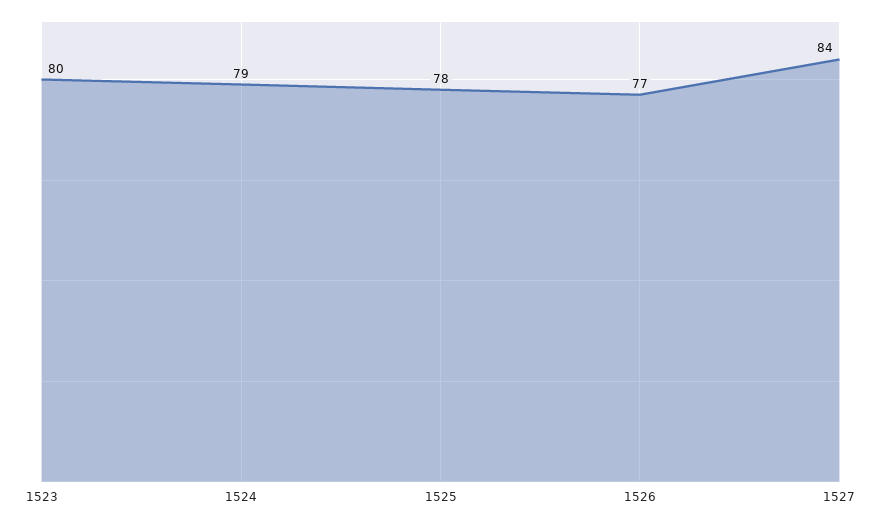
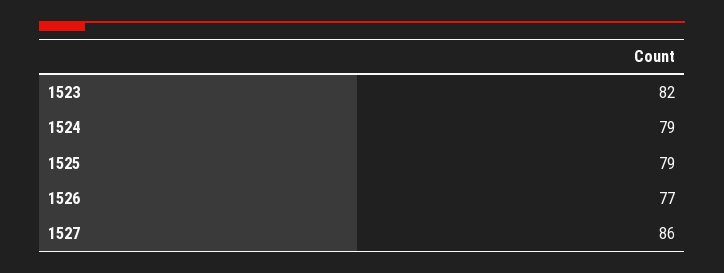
1523: 80 -> 82
1525: 78 -> 79
1527: 84 -> 86

